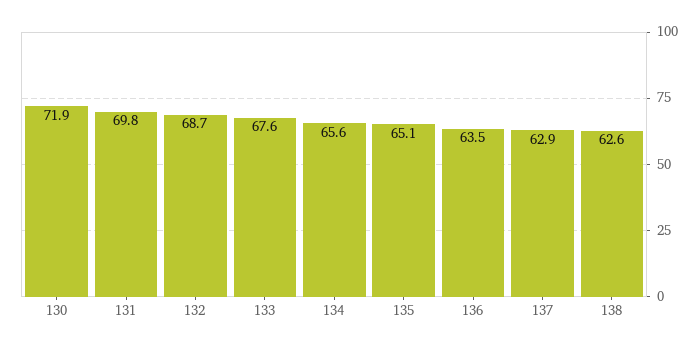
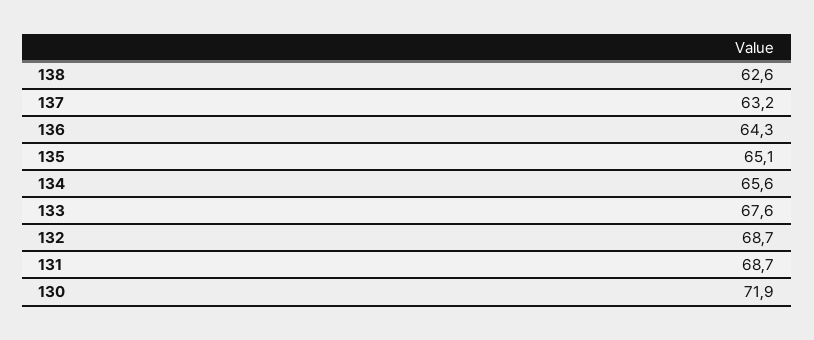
131: 69.8 -> 68.7
136: 63.5 -> 64.3
137: 62.9 -> 63.2

